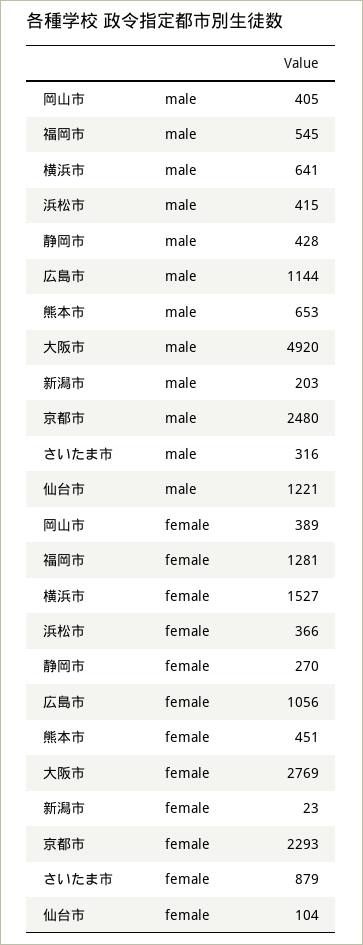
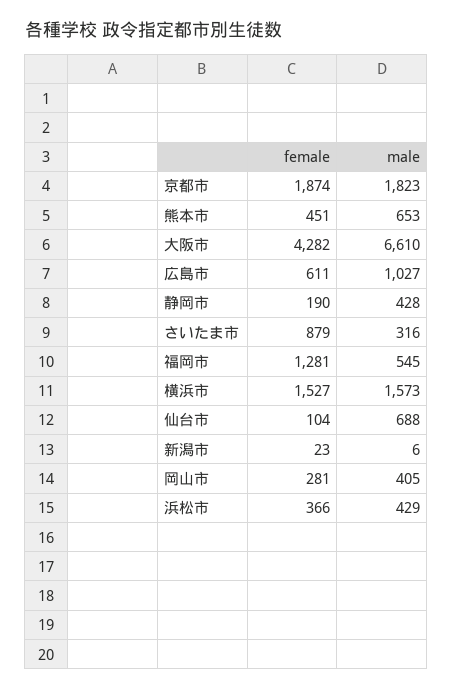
横浜市, male: 641 -> 1573
浜松市, male: 415 -> 429
広島市, male: 1144 -> 1027
大阪市, male: 4920 -> 6610
新潟市, male: 203 -> 6
京都市, male: 2480 -> 1823
仙台市, male: 1221 -> 688
岡山市, female: 389 -> 281
静岡市, female: 270 -> 190
広島市, female: 1056 -> 611
大阪市, female: 2769 -> 4282
京都市, female: 2293 -> 1874

